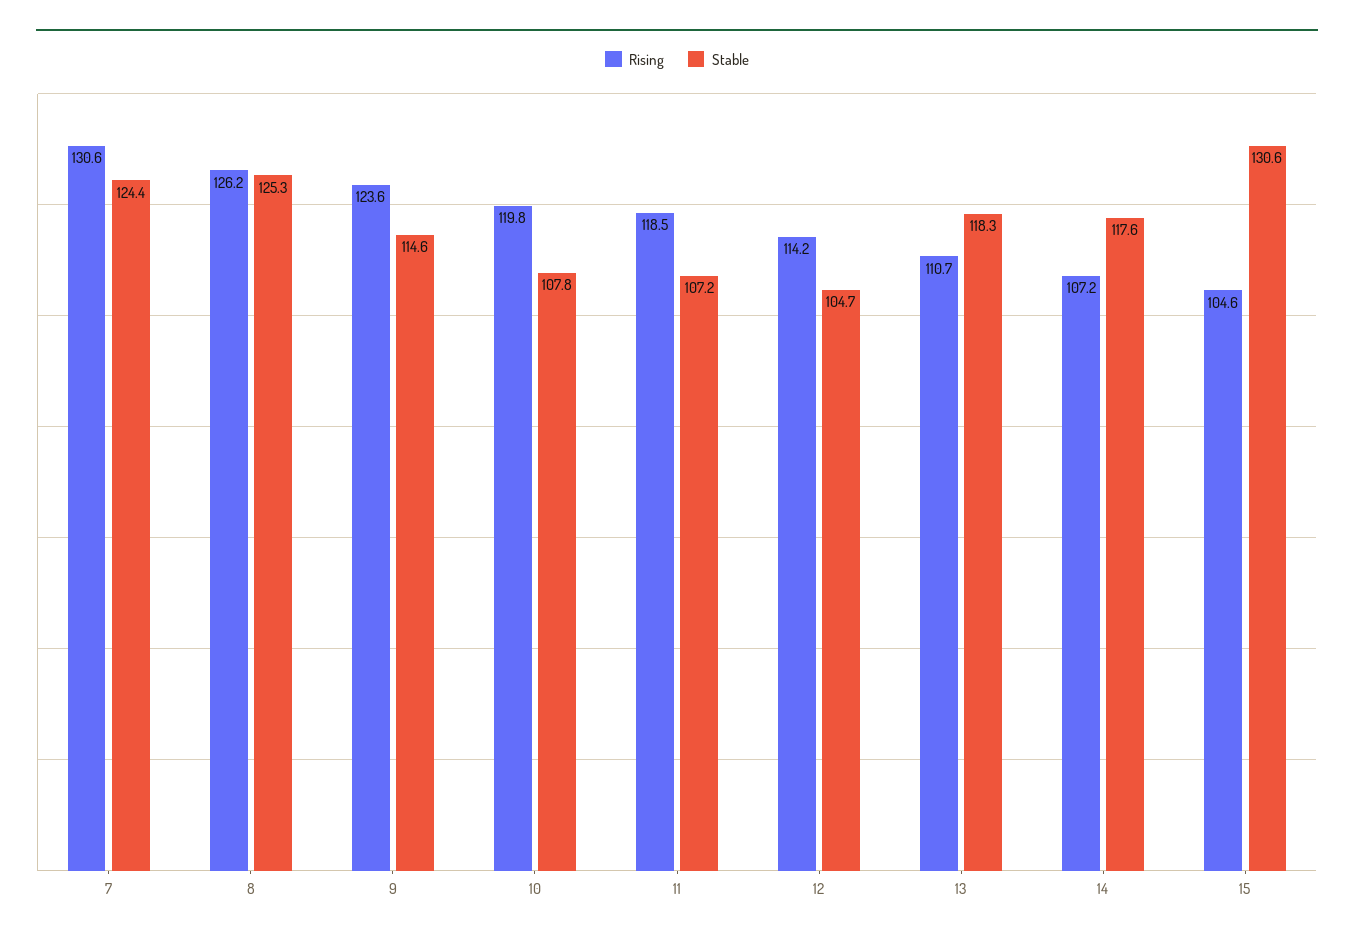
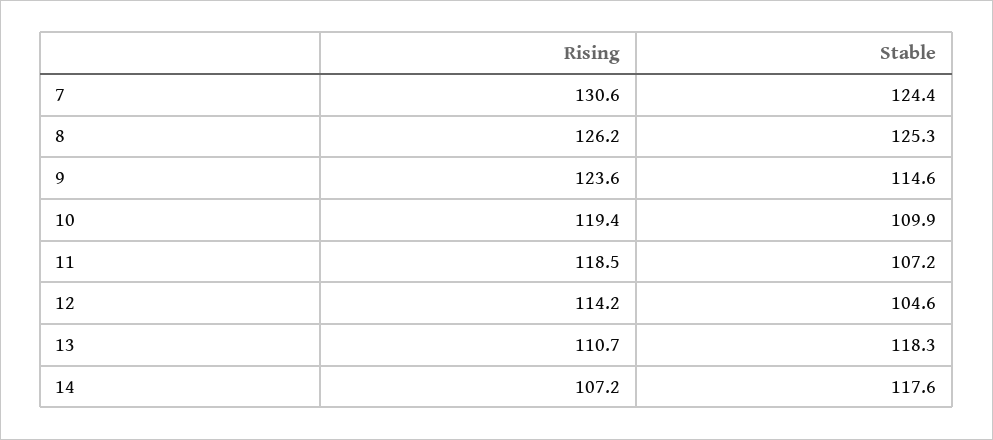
Rising, 10: 119.8 -> 119.4
Stable, 10: 107.8 -> 109.9
Stable, 12: 104.7 -> 104.6
Rising, 15: 104.6 -> none
Stable, 15: 130.6 -> none

